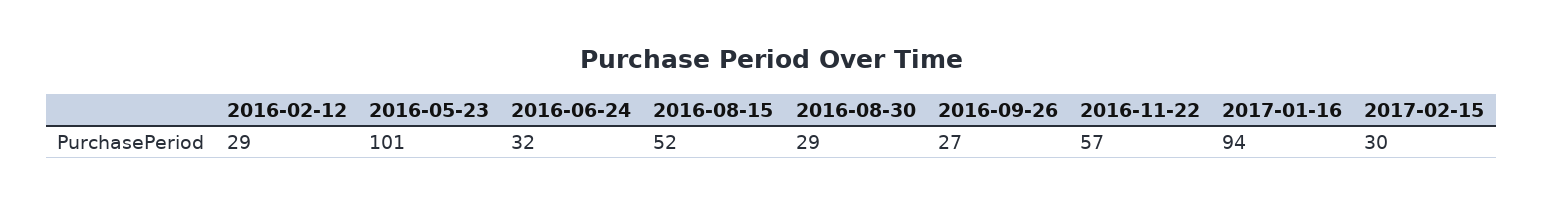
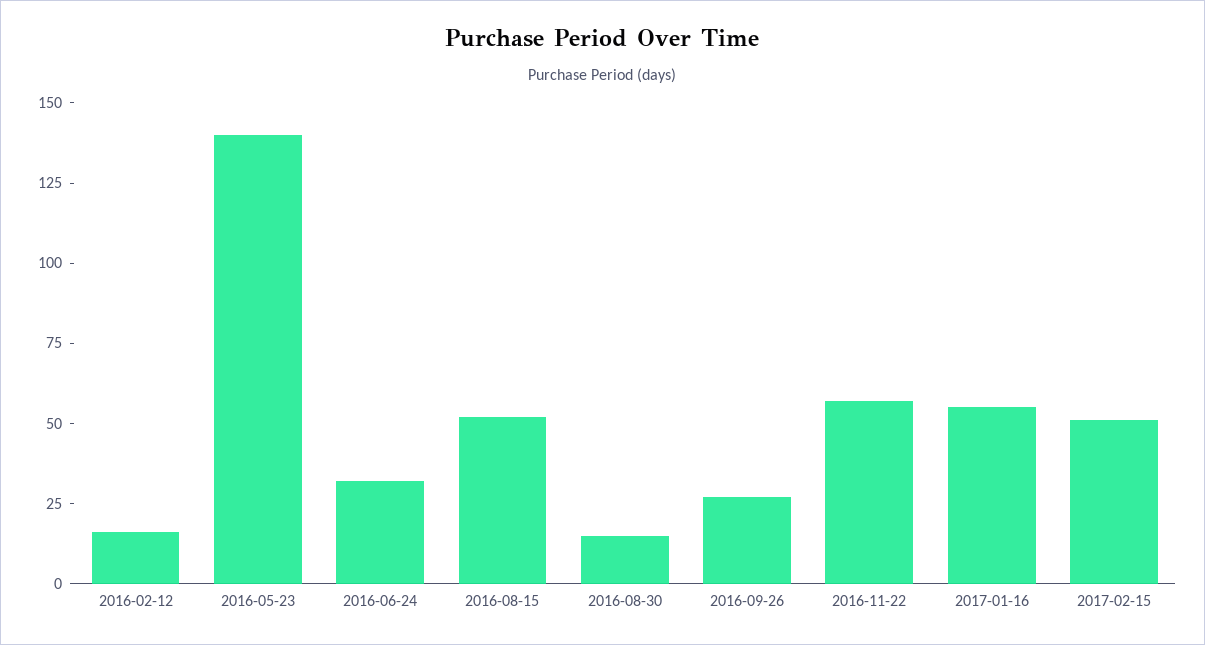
2016-02-12: 29 -> 15
2016-05-23: 101 -> 140
2016-08-30: 29 -> 15
2017-01-16: 94 -> 55
2017-02-15: 30 -> 50

